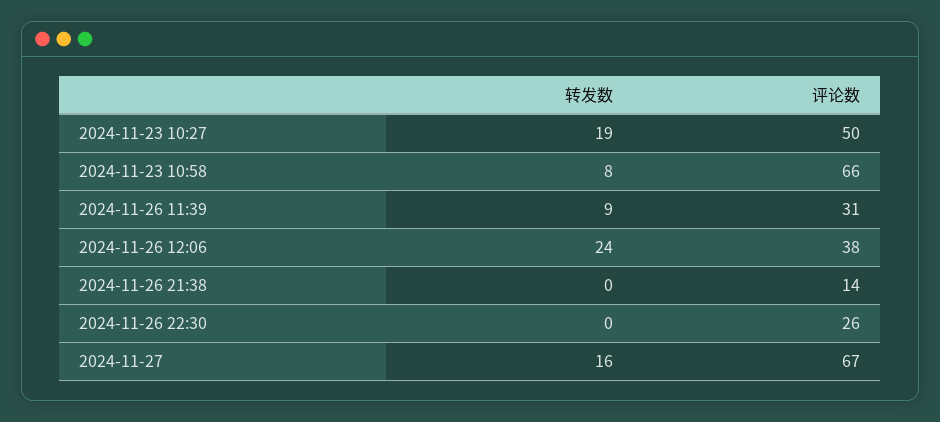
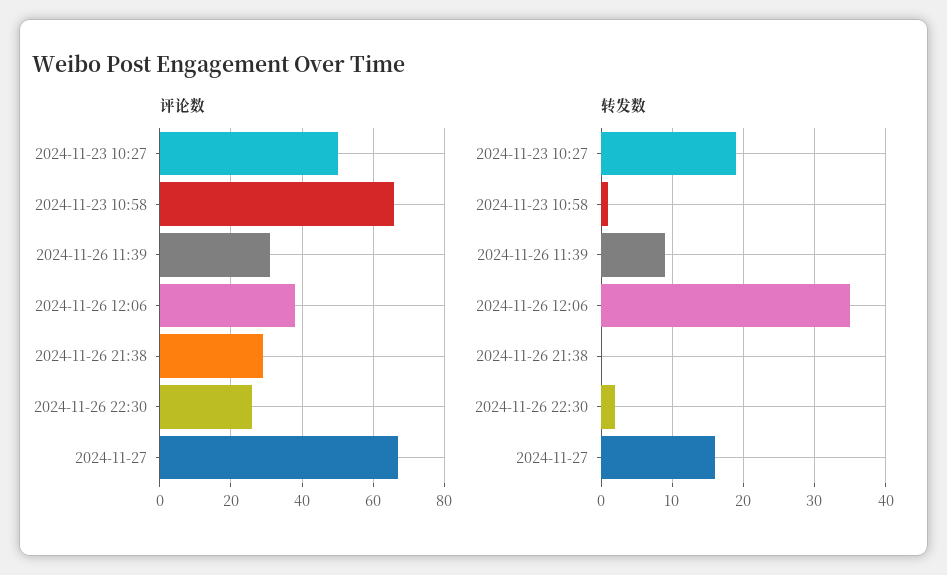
转发数, 2024-11-23 10:58: 8 -> 1
转发数, 2024-11-26 12:06: 24 -> 35
评论数, 2024-11-26 21:38: 14 -> 30
转发数, 2024-11-26 22:30: 0 -> 2

